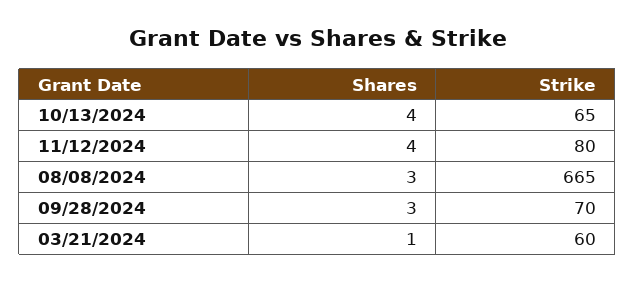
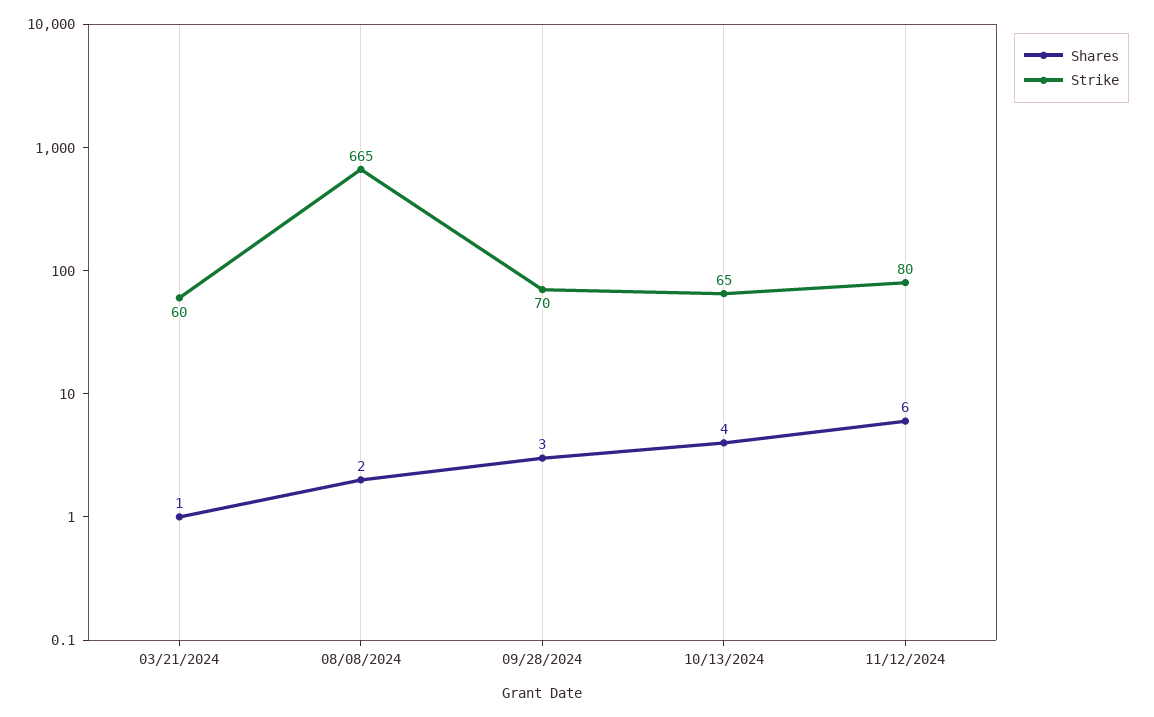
Shares, 11/12/2024: 4 -> 6
Shares, 08/08/2024: 3 -> 2

